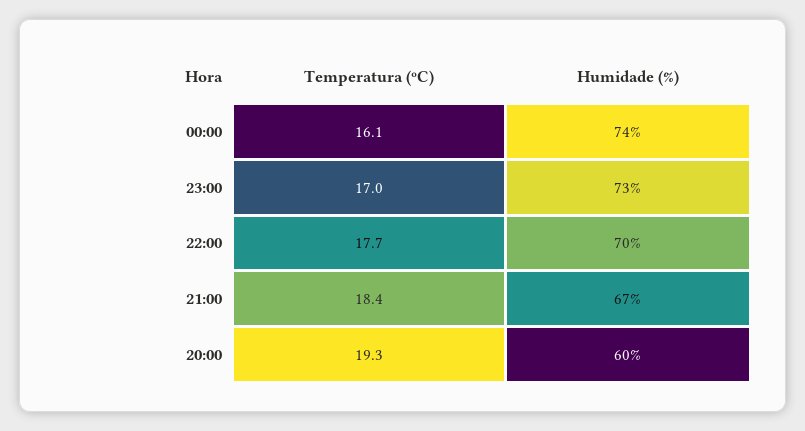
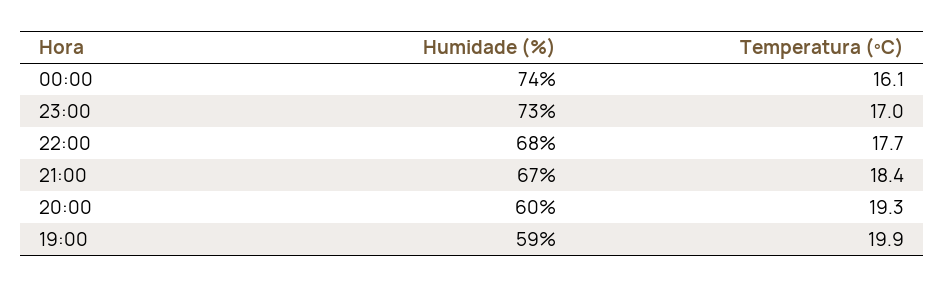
Humidade (%), 22:00: 70 -> 68
Humidade (%), 19:00: none -> 59
Temperatura (ºC), 19:00: none -> 19.9

